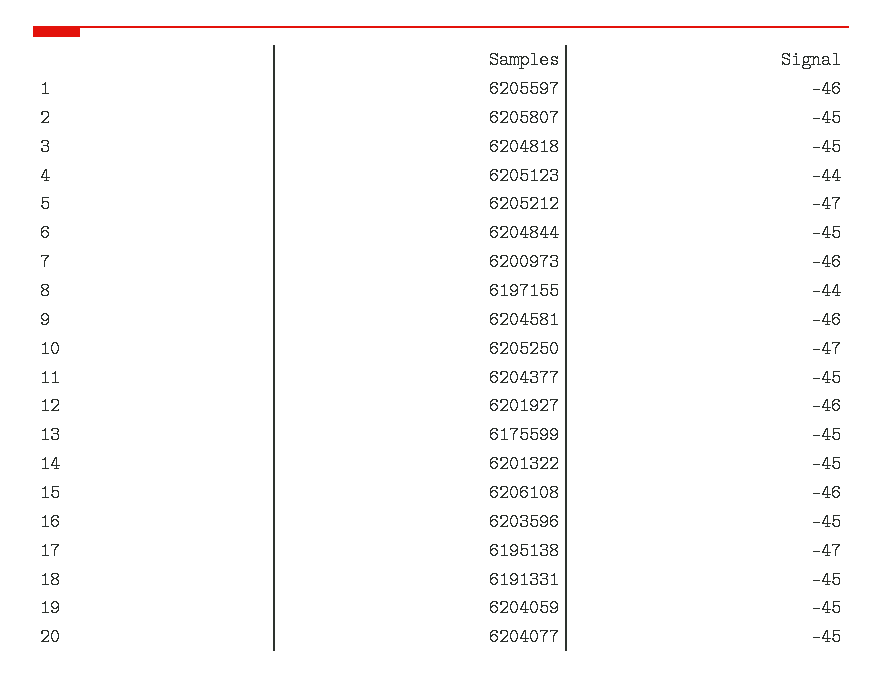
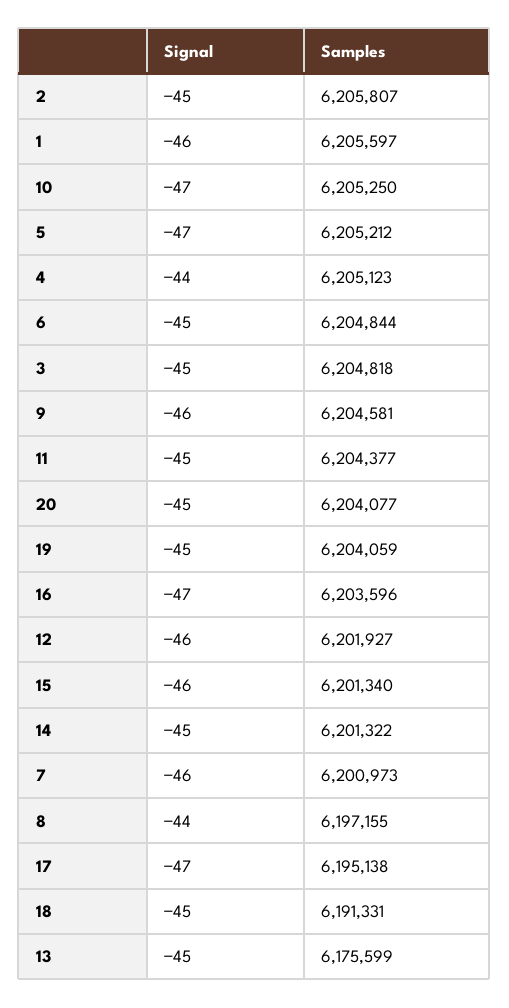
Samples, 15: 6206108 -> 6201340
Signal, 16: -45 -> -47

